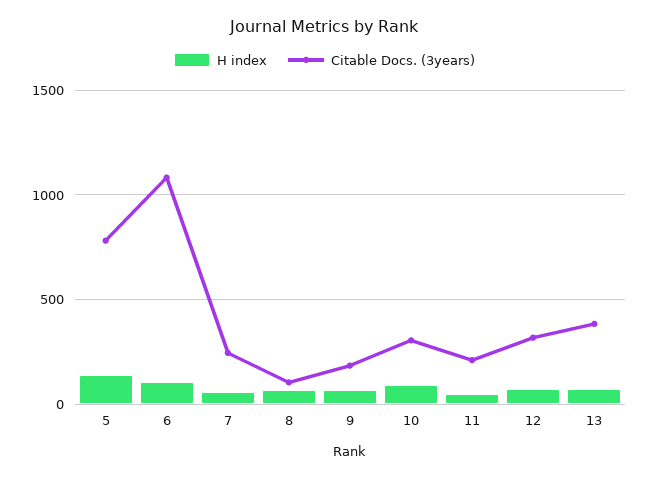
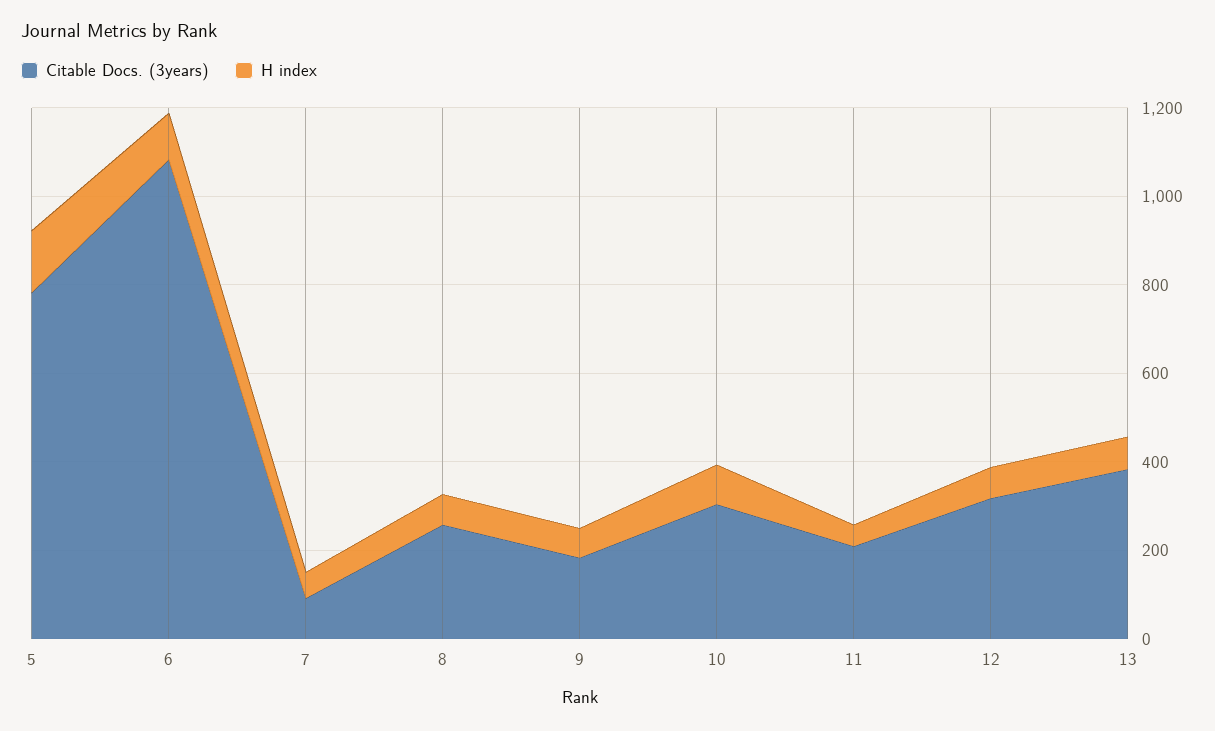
Citable Docs. (3years), 7: 250 -> 100
Citable Docs. (3years), 8: 100 -> 250

